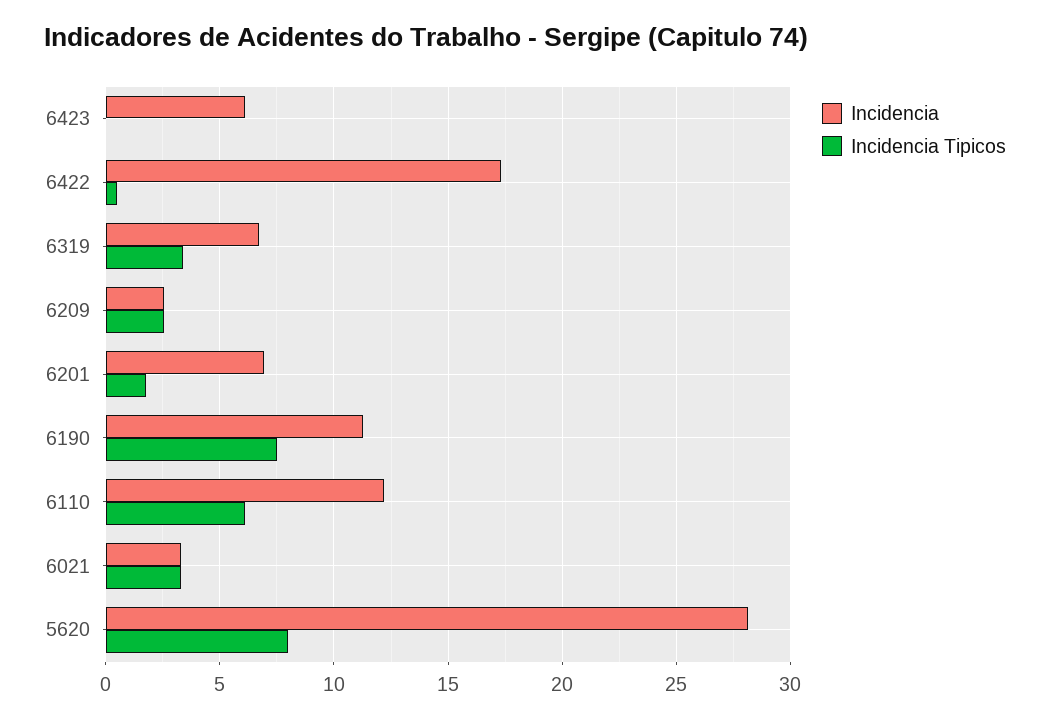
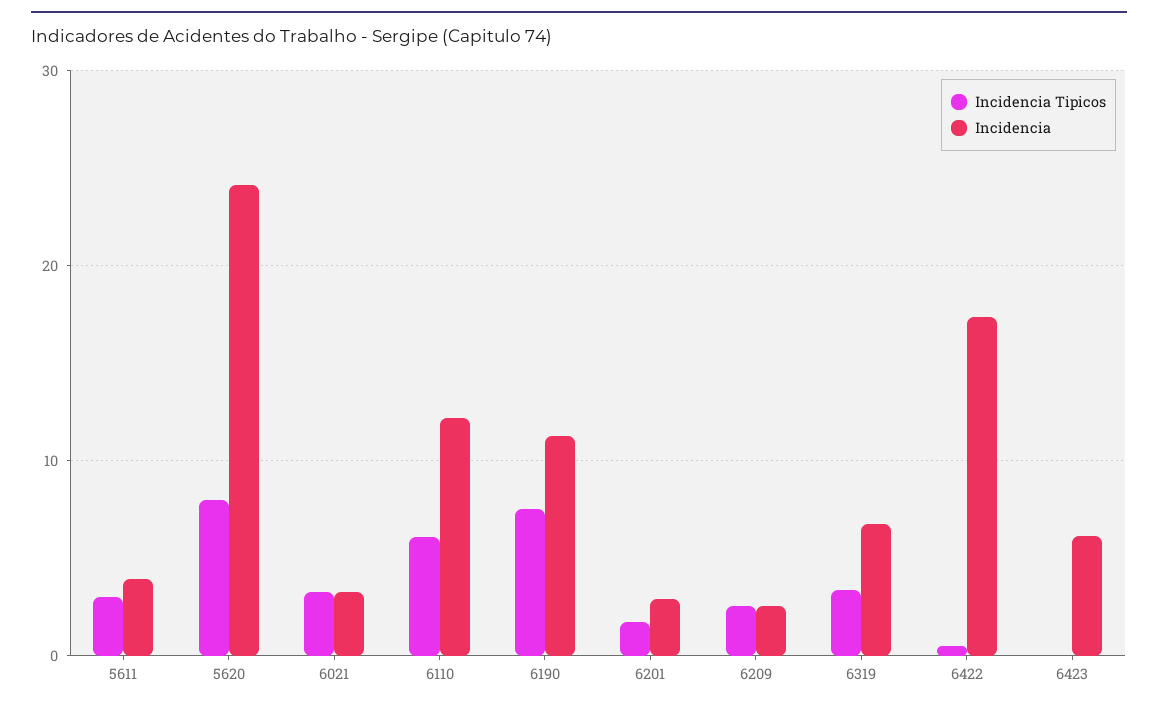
Incidencia, 6201: 7 -> 3
Incidencia, 5620: 28 -> 24
Incidencia Tipicos, 5611: none -> 3
Incidencia, 5611: none -> 4

